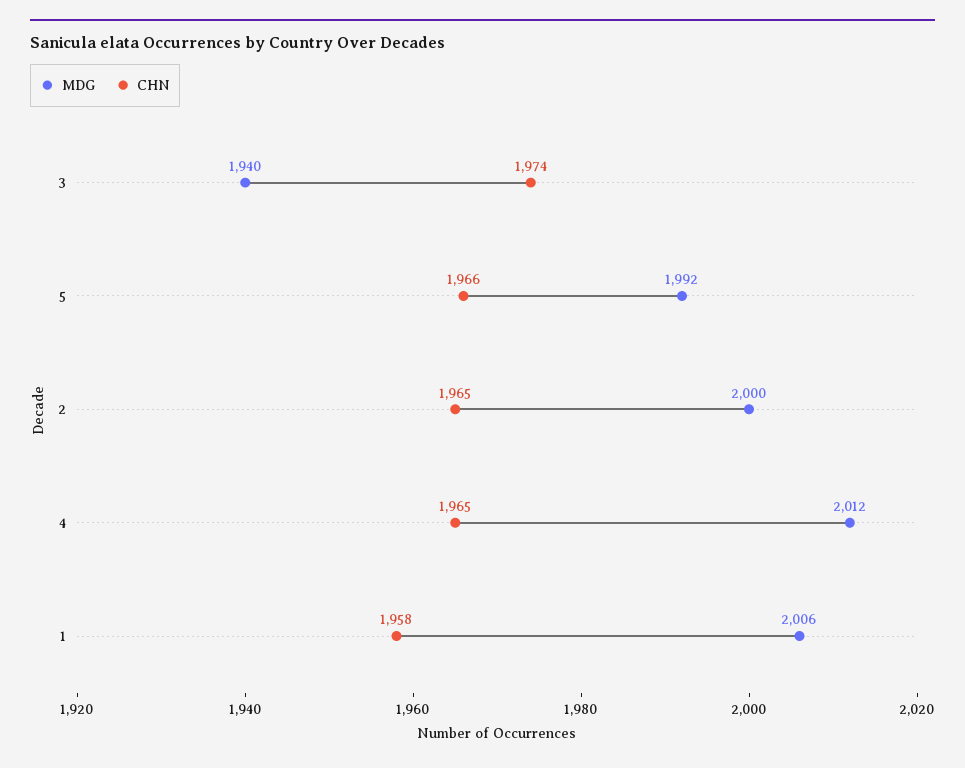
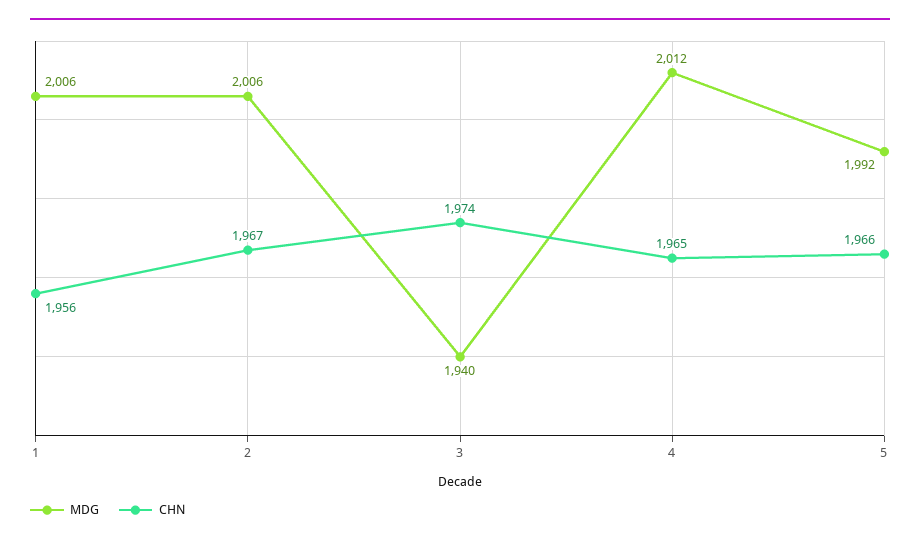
MDG, 2: 2000 -> 2006
CHN, 2: 1965 -> 1967
CHN, 1: 1958 -> 1956

